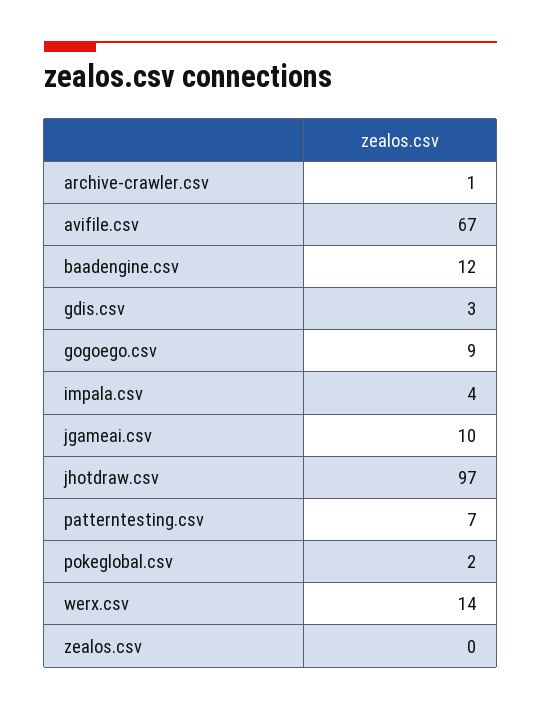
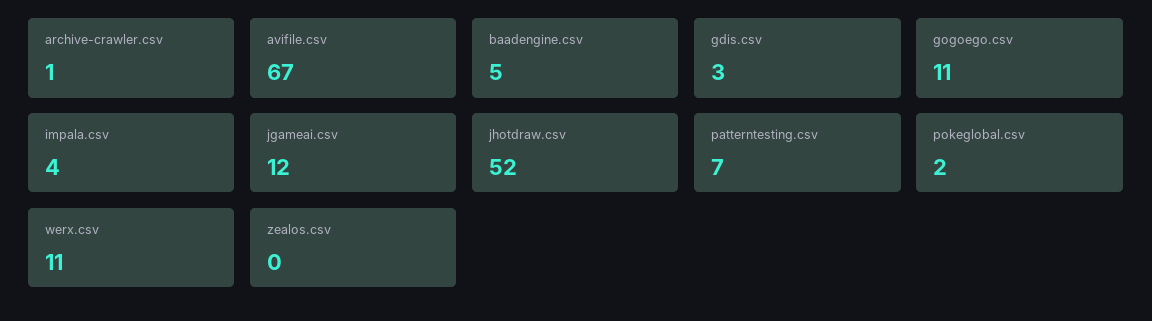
baadengine.csv: 12 -> 5
gogoego.csv: 9 -> 11
jgameai.csv: 10 -> 12
jhotdraw.csv: 97 -> 52
werx.csv: 14 -> 11

